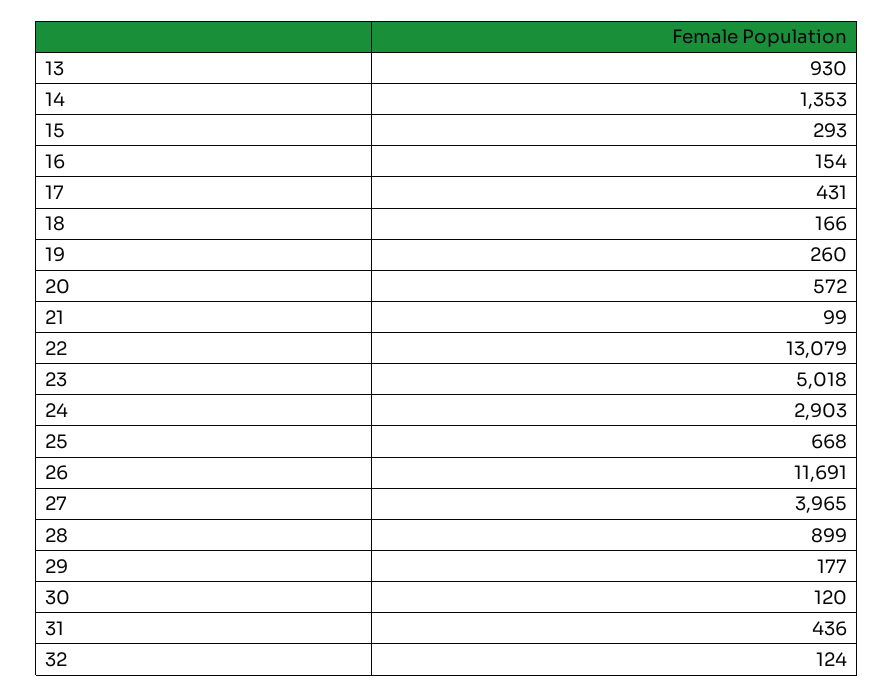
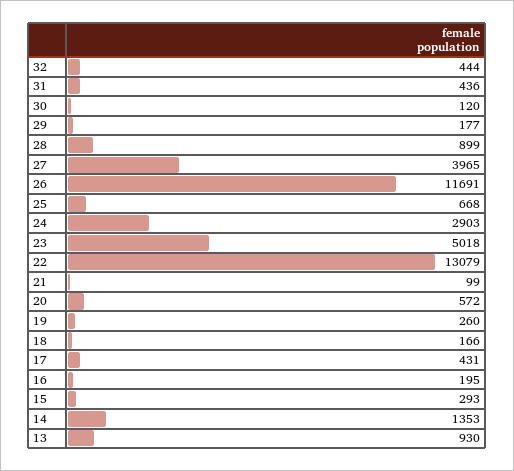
16: 154 -> 195
32: 124 -> 444

